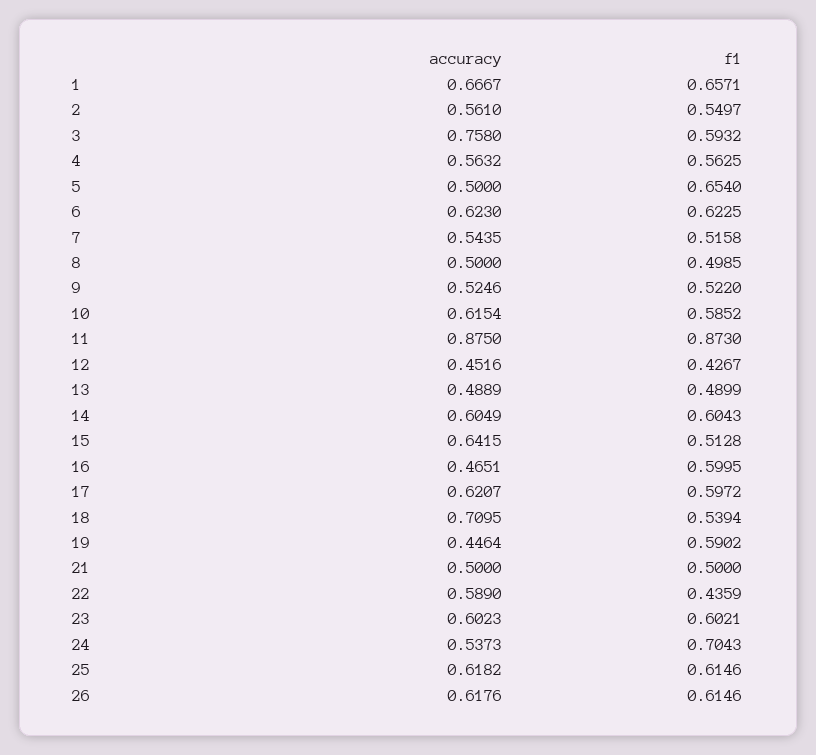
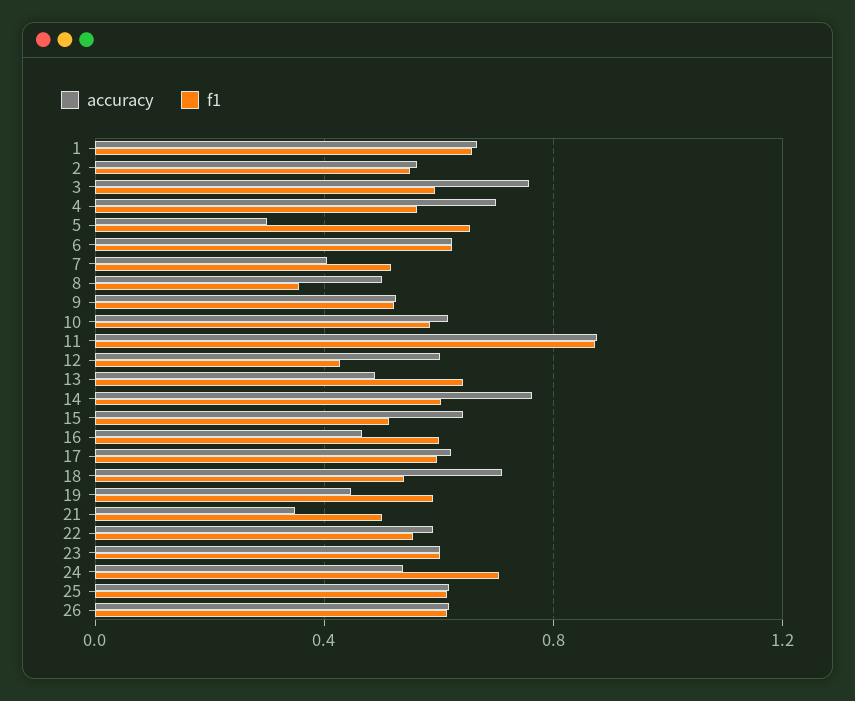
accuracy, 4: 0.5632 -> 0.7
accuracy, 5: 0.5 -> 0.3
accuracy, 7: 0.5435 -> 0.4
f1, 8: 0.4985 -> 0.35
accuracy, 12: 0.4516 -> 0.6
f1, 13: 0.4899 -> 0.65
accuracy, 14: 0.6049 -> 0.75
accuracy, 21: 0.5 -> 0.35
f1, 22: 0.4359 -> 0.55

